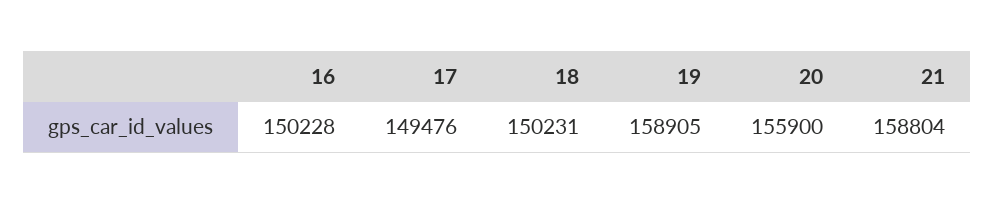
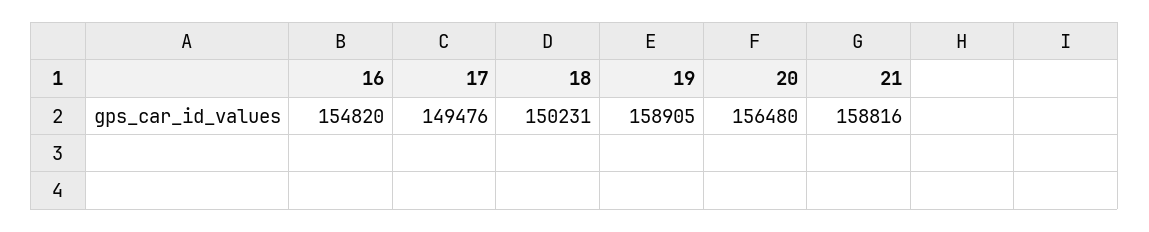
16: 150228 -> 154820
20: 155900 -> 156480
21: 158804 -> 158816

